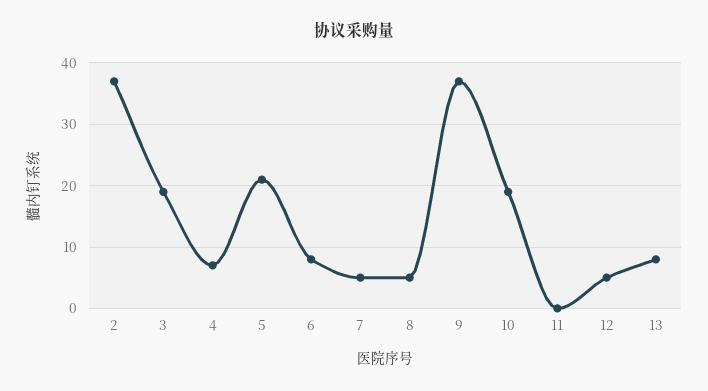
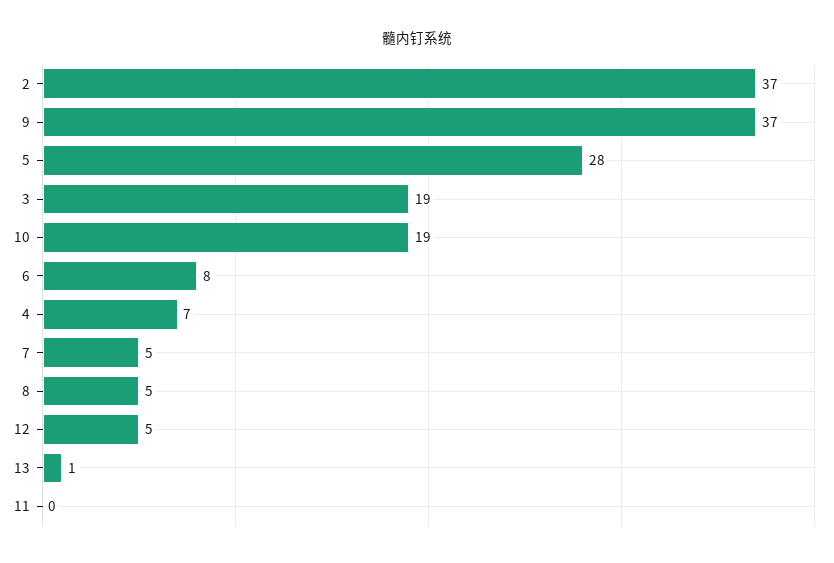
5: 21 -> 28
13: 8 -> 1

